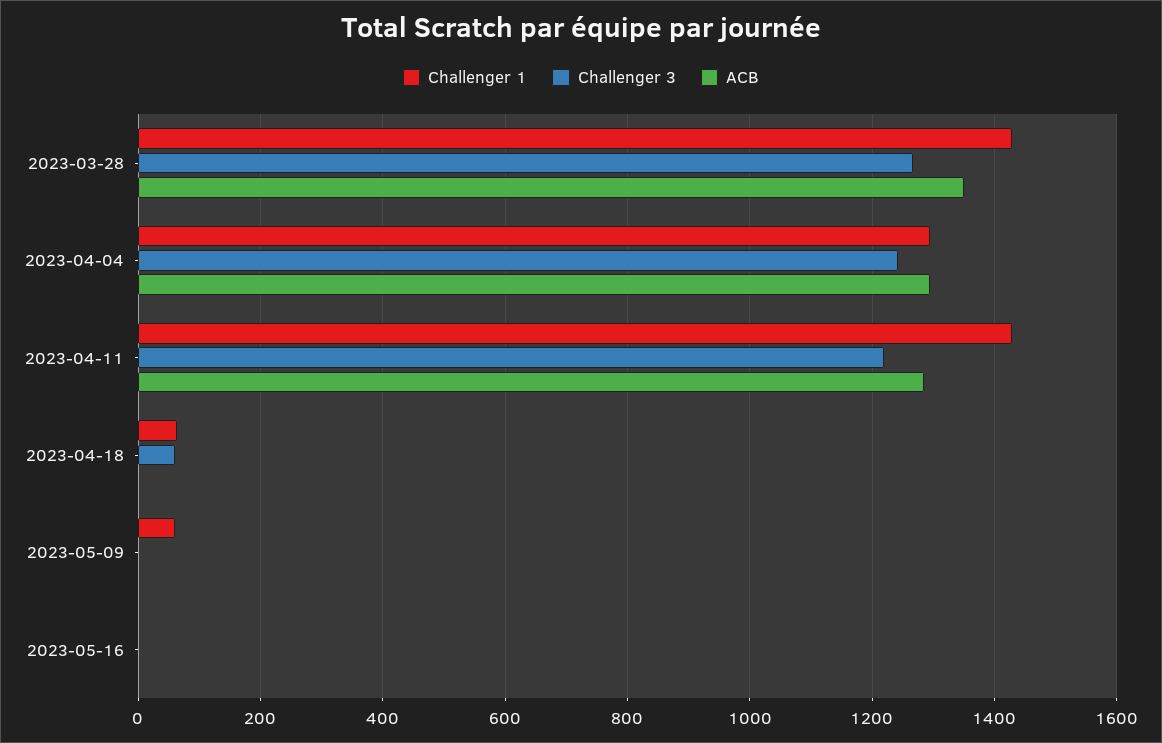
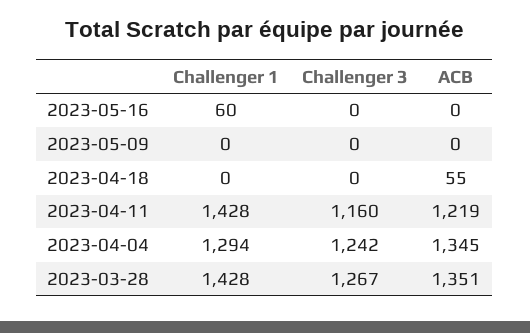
ACB, 2023-04-04: 1300 -> 1345
Challenger 3, 2023-04-11: 1220 -> 1160
ACB, 2023-04-11: 1280 -> 1219
Challenger 1, 2023-04-18: 60 -> 0
Challenger 3, 2023-04-18: 60 -> 0
ACB, 2023-04-18: 0 -> 55
Challenger 1, 2023-05-09: 60 -> 0
Challenger 1, 2023-05-16: 0 -> 60

